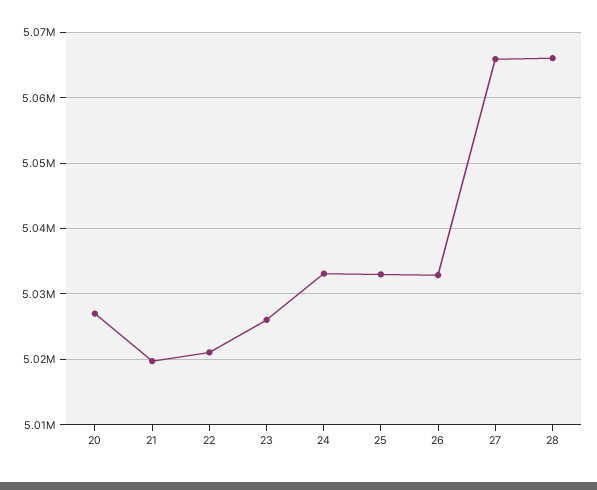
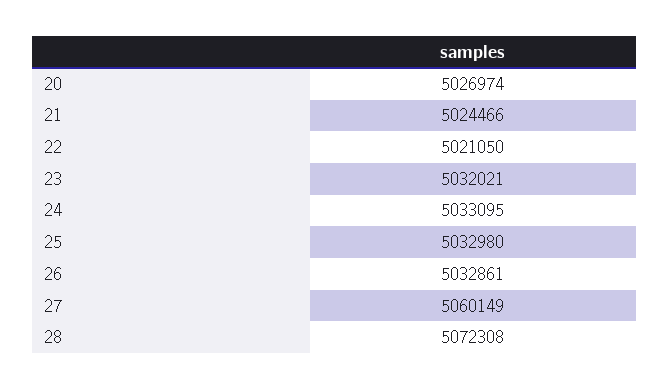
21: 5020000 -> 5024466
23: 5026000 -> 5032021
27: 5066000 -> 5060149
28: 5066000 -> 5072308

